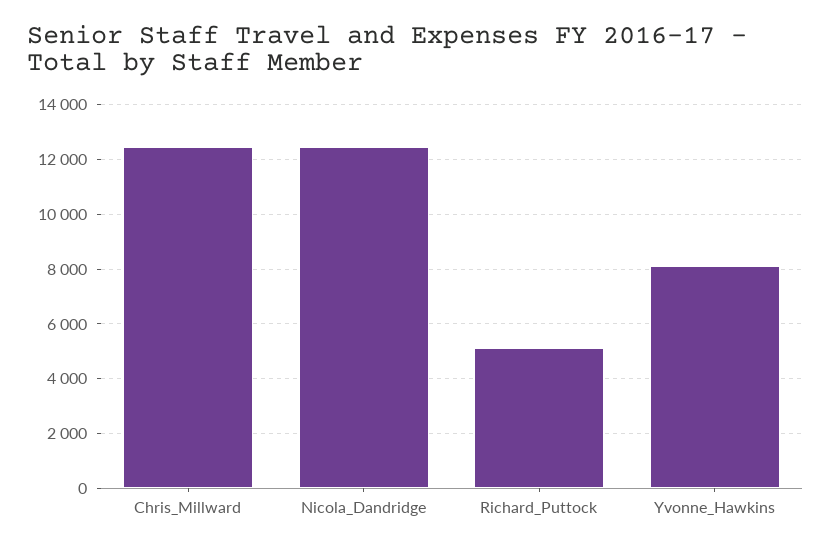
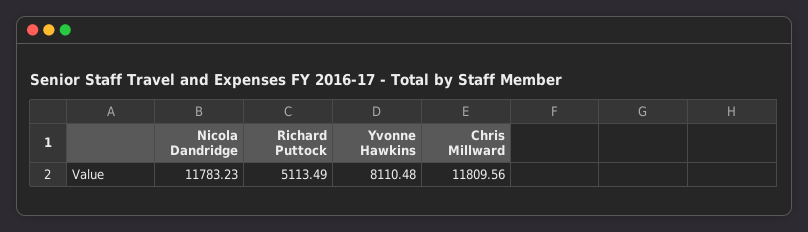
Chris_Millward: 12500 -> 11809.56
Nicola_Dandridge: 12500 -> 11783.23

